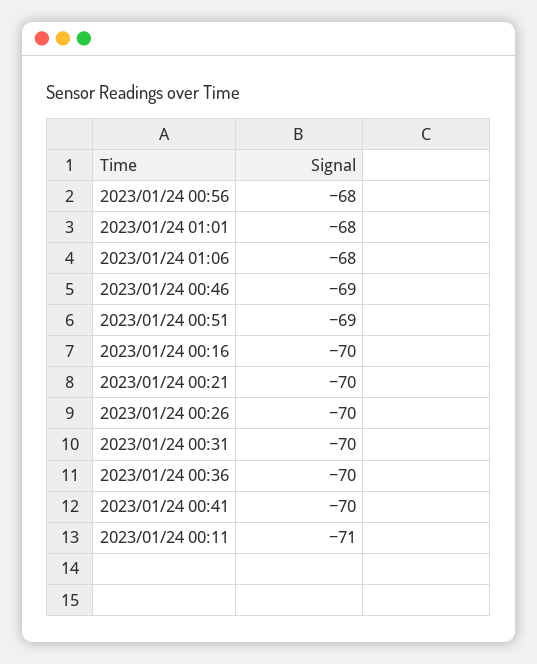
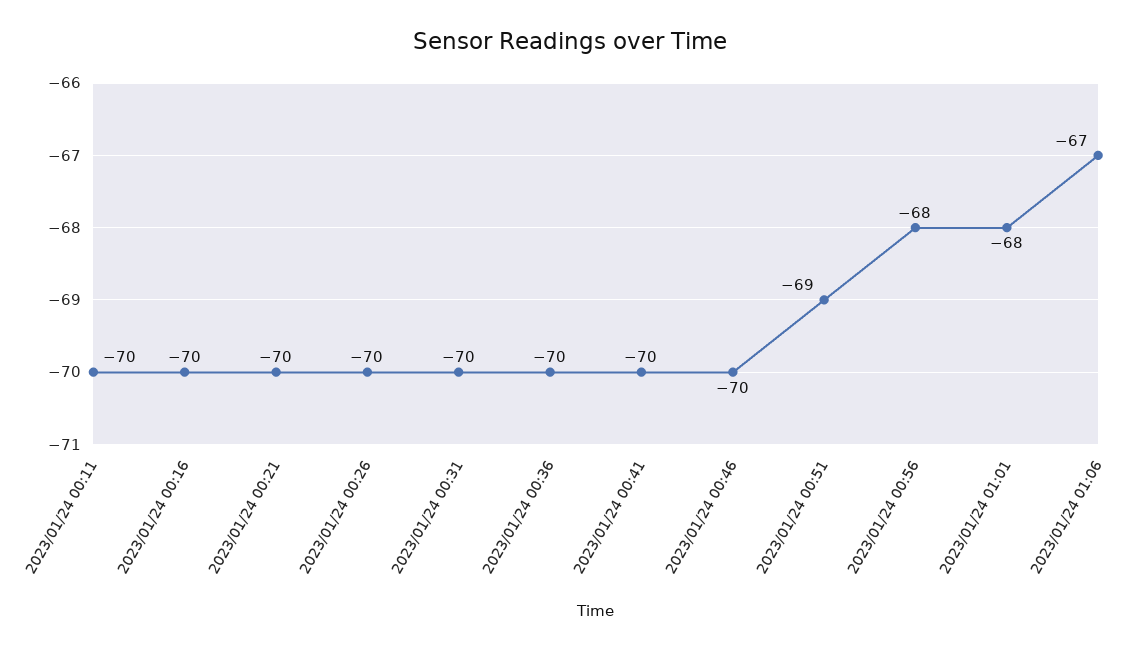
2023/01/24 01:06: -68 -> -67
2023/01/24 00:46: -69 -> -70
2023/01/24 00:11: -71 -> -70

